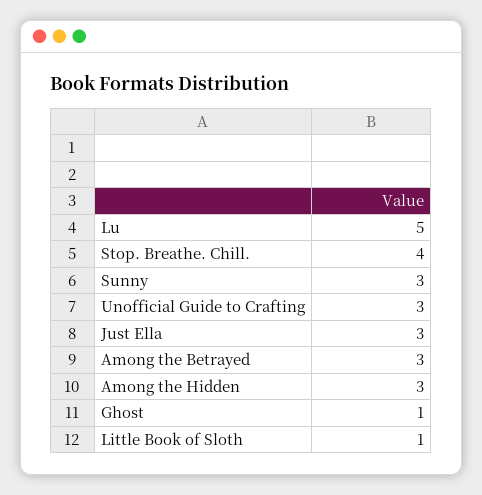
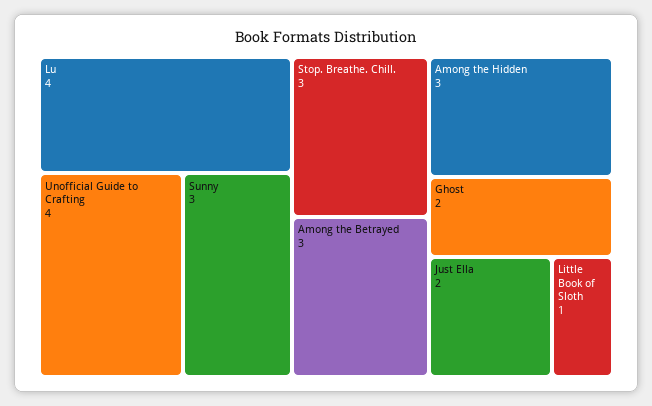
Lu: 5 -> 4
Stop. Breathe. Chill.: 4 -> 3
Unofficial Guide to Crafting: 3 -> 4
Just Ella: 3 -> 2
Ghost: 1 -> 2

